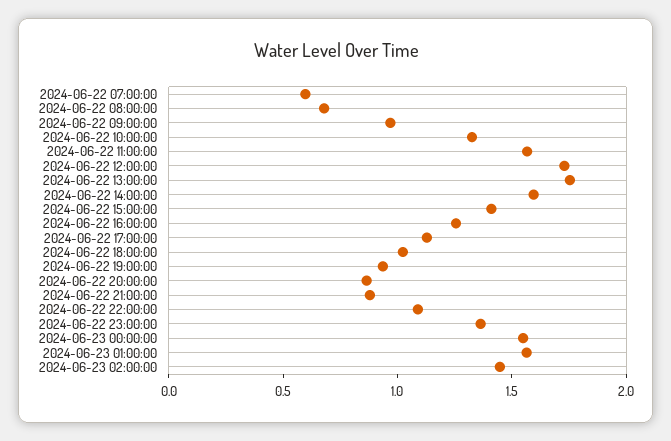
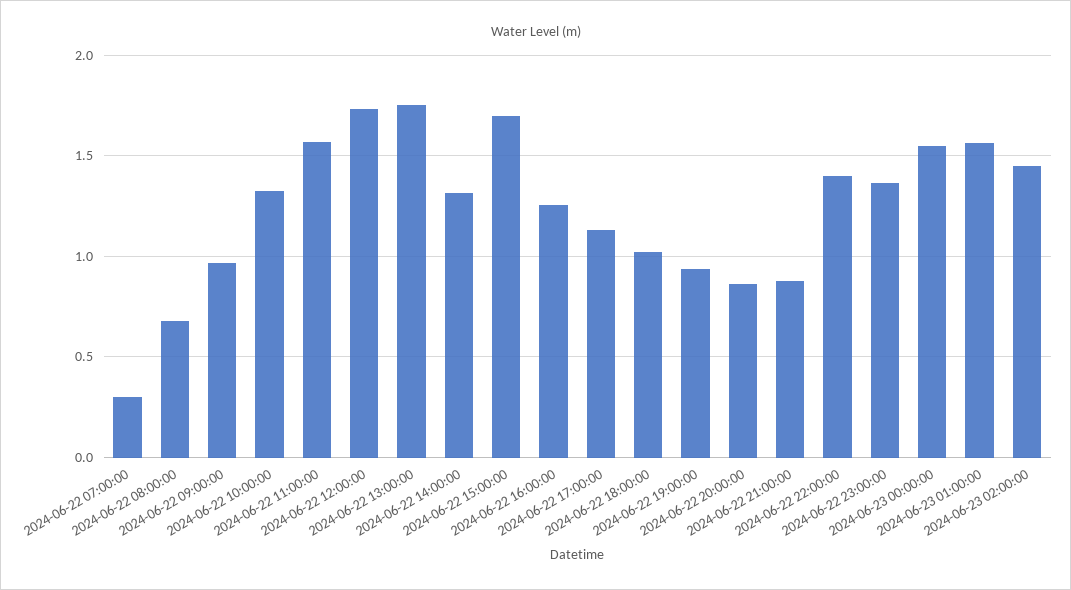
2024-06-22 07:00:00: 0.6 -> 0.3
2024-06-22 14:00:00: 1.6 -> 1.3
2024-06-22 15:00:00: 1.4 -> 1.7
2024-06-22 22:00:00: 1.1 -> 1.4

